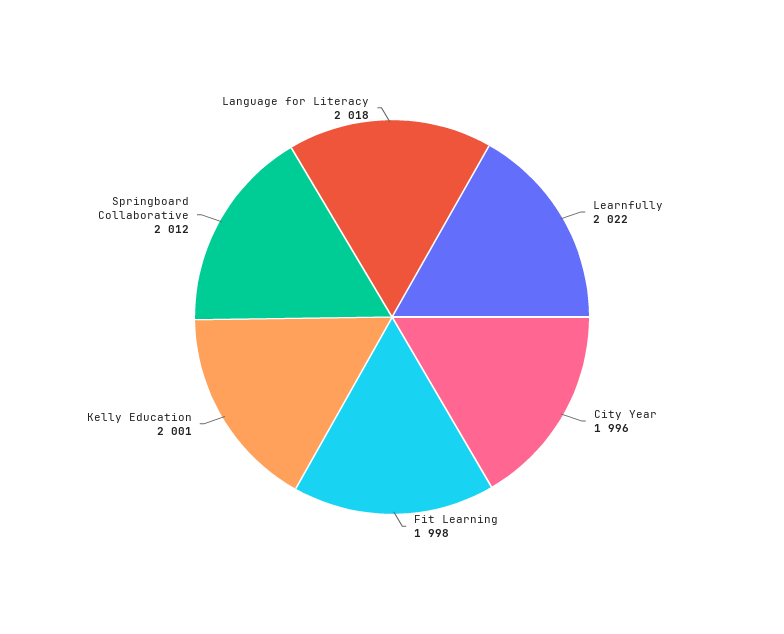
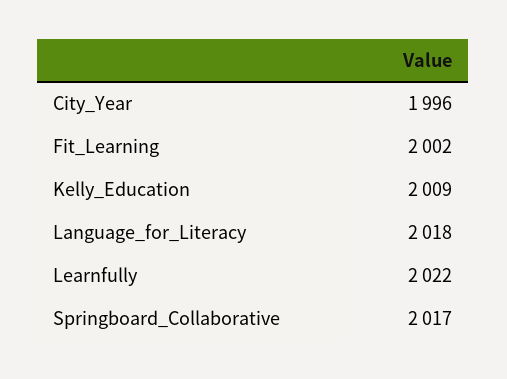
Fit Learning: 1998 -> 2002
Kelly Education: 2001 -> 2009
Springboard Collaborative: 2012 -> 2017

